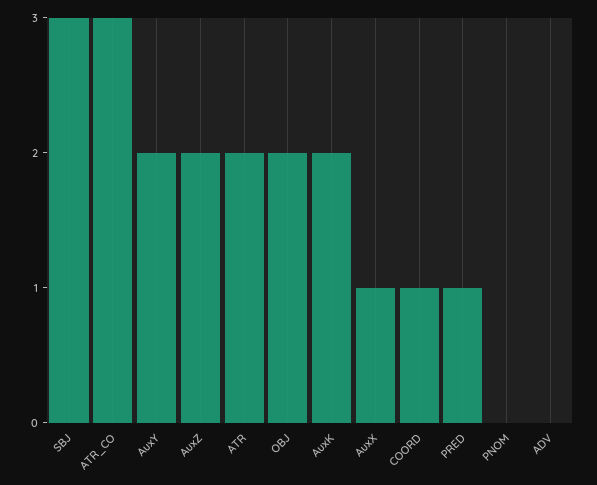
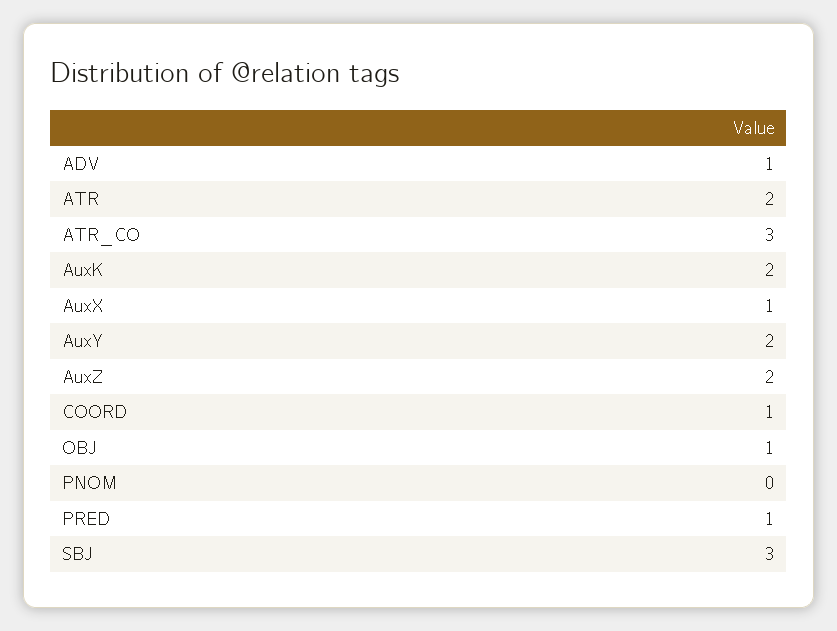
OBJ: 2 -> 1
ADV: 0 -> 1

